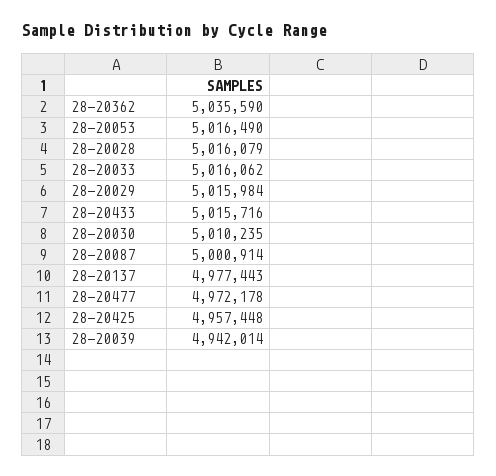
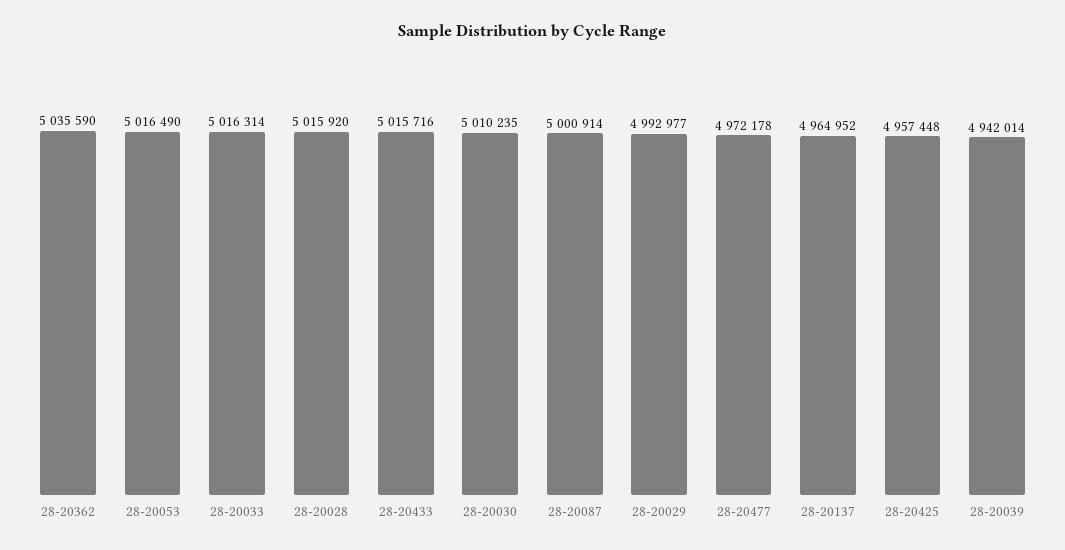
28-20028: 5016079 -> 5015920
28-20033: 5016062 -> 5016314
28-20029: 5015984 -> 4992977
28-20137: 4977443 -> 4964952

